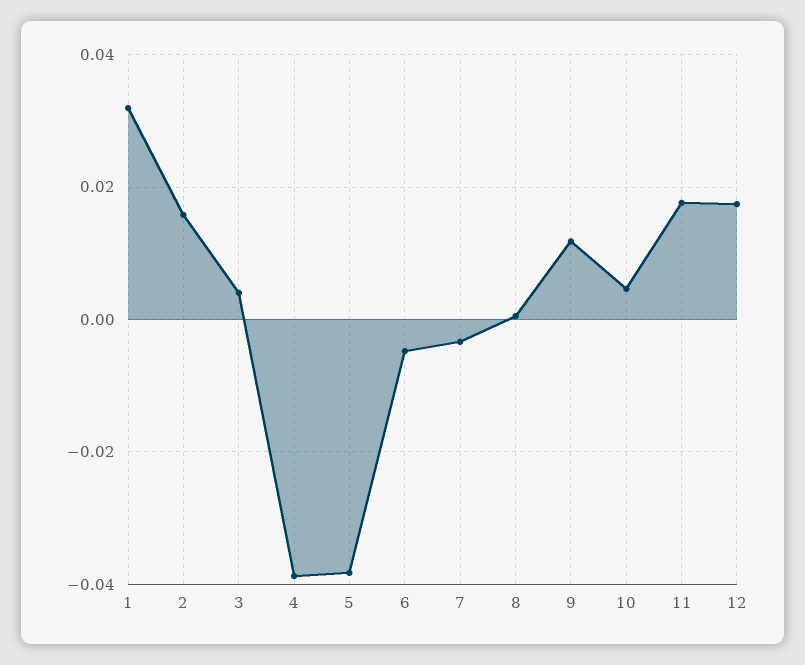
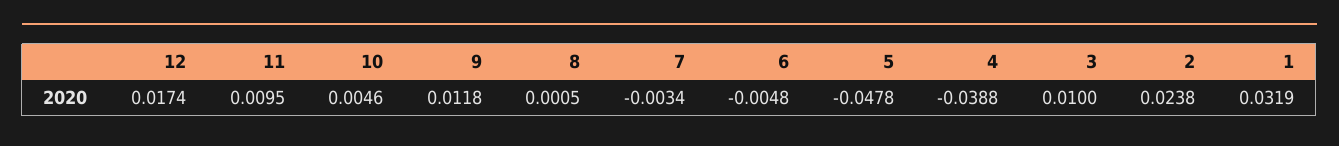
2: 0.016 -> 0.0238
3: 0.004 -> 0.01
5: -0.038 -> -0.0478
11: 0.018 -> 0.0095

